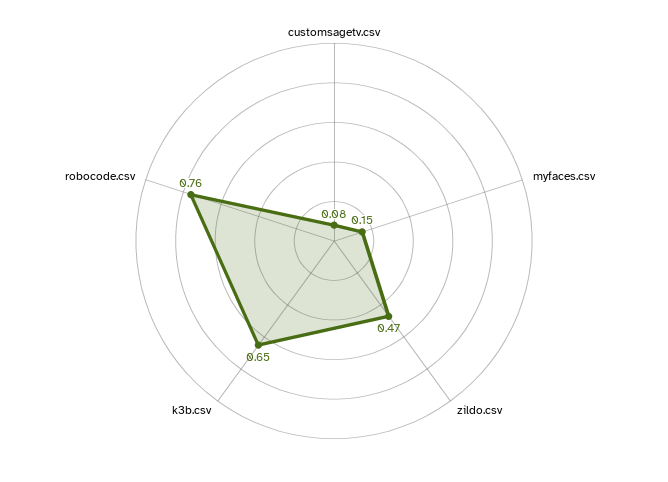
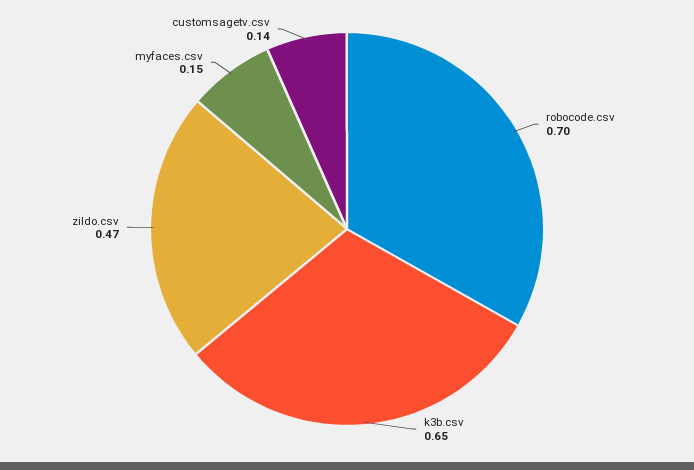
customsagetv.csv: 0.08 -> 0.14
robocode.csv: 0.76 -> 0.7

